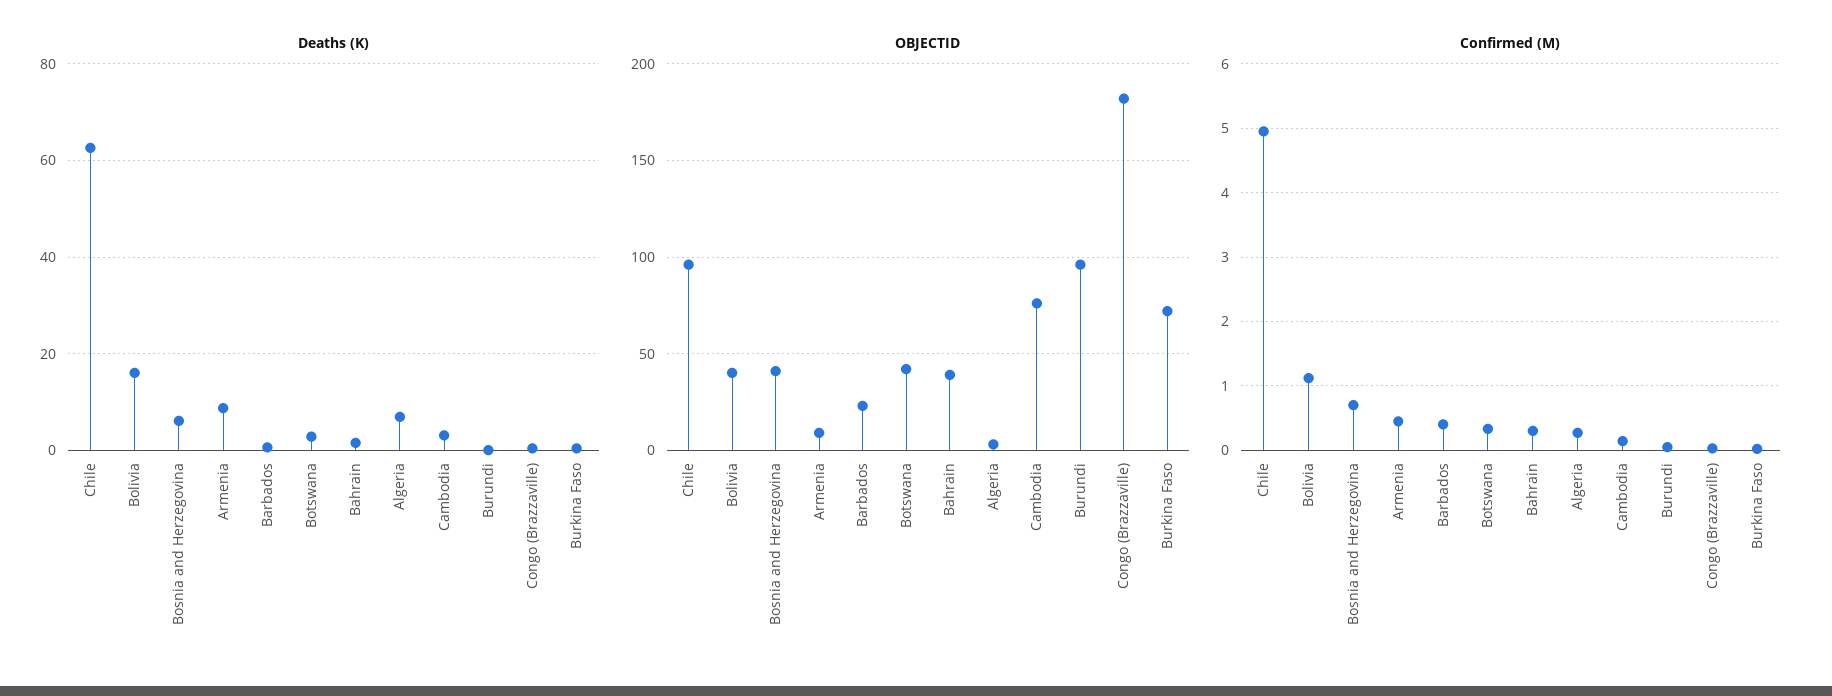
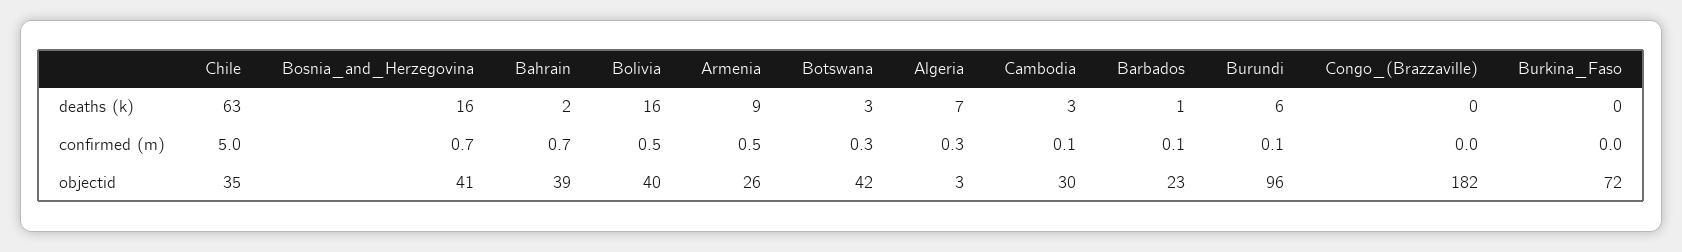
Deaths (K), Bosnia and Herzegovina: 6 -> 16
Deaths (K), Burundi: 0 -> 6
OBJECTID, Chile: 95 -> 35
OBJECTID, Armenia: 10 -> 26
OBJECTID, Cambodia: 75 -> 30
Confirmed (M), Bolivia: 1.1 -> 0.5
Confirmed (M), Barbados: 0.4 -> 0.1
Confirmed (M), Bahrain: 0.3 -> 0.7

